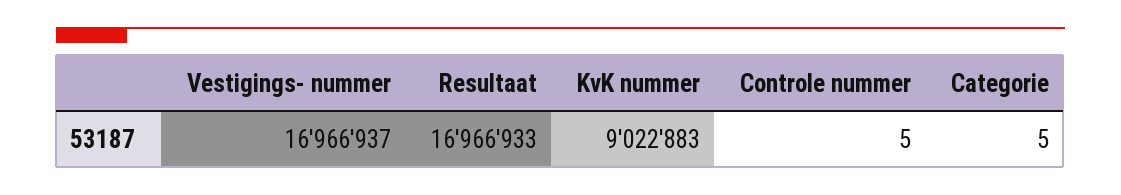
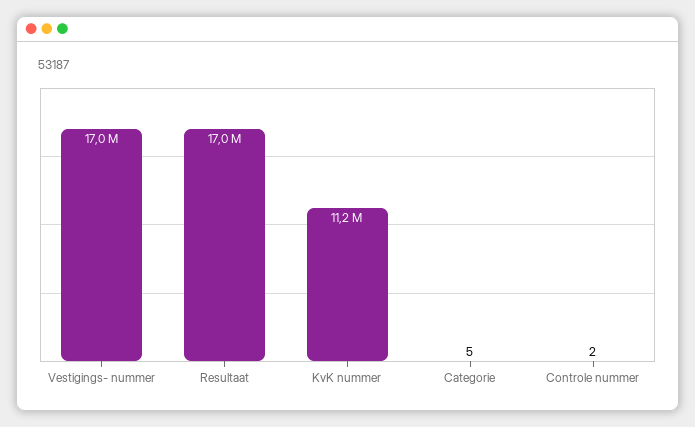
KvK nummer: 9022883 -> 11200000
Controle nummer: 5 -> 2

